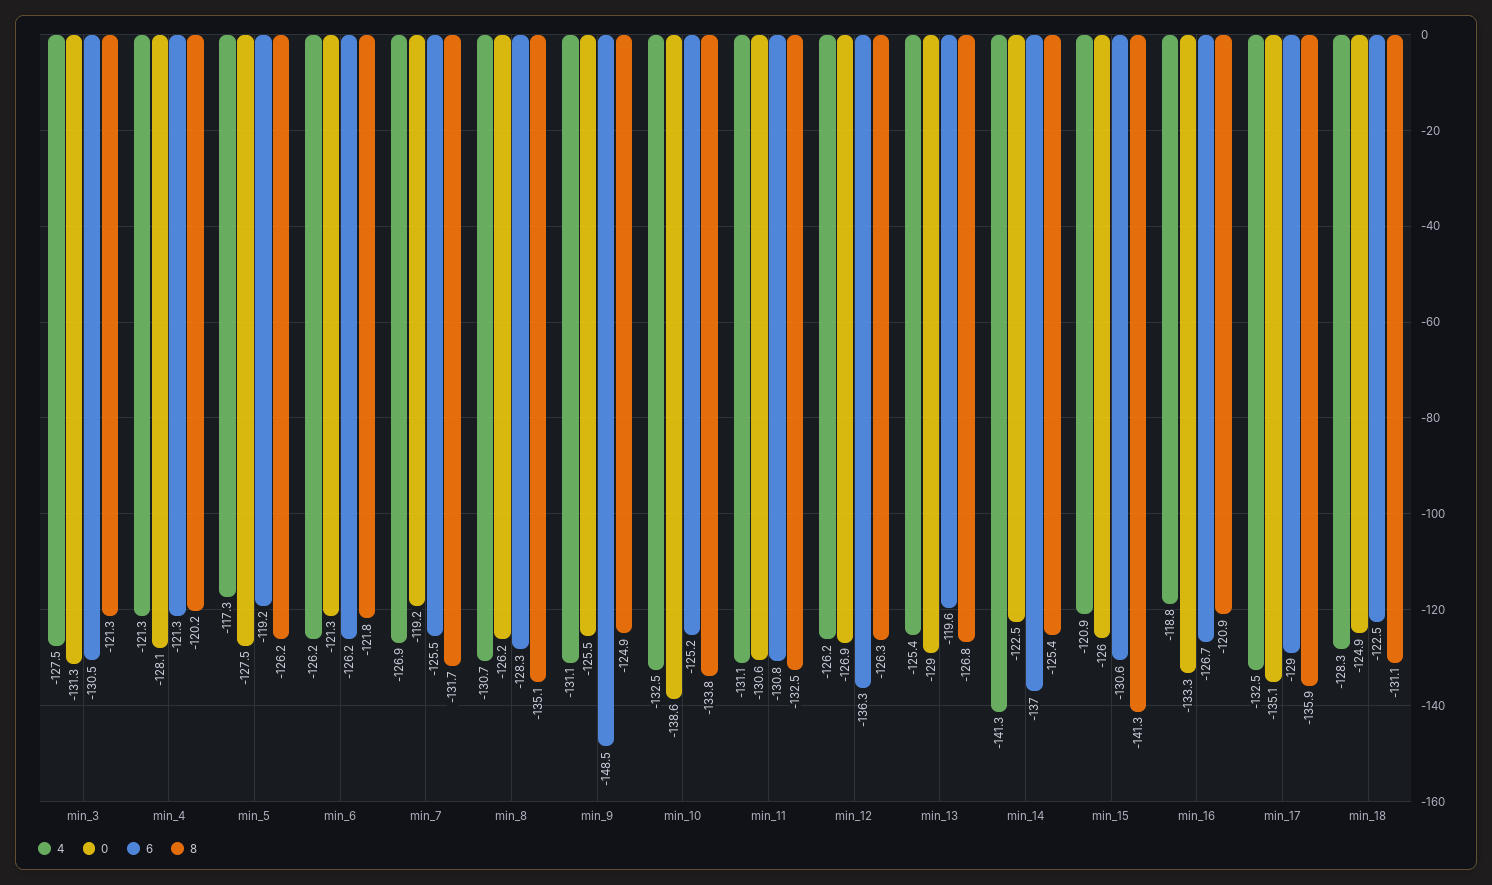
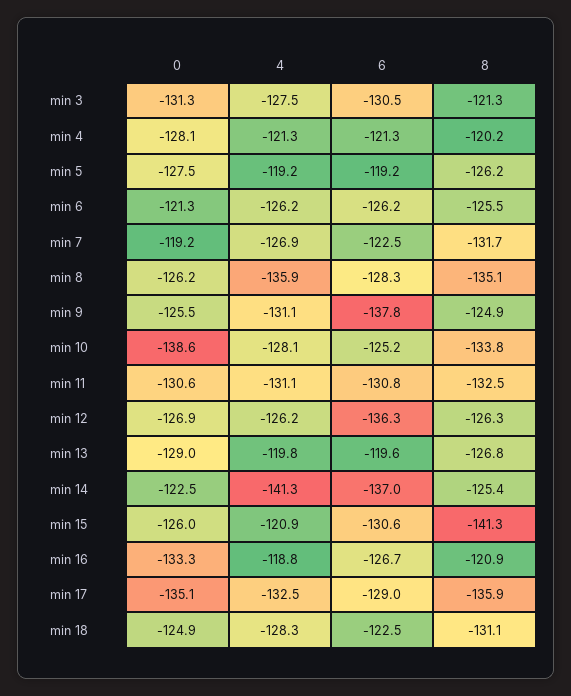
4, min_5: -117.3 -> -119.2
8, min_6: -121.8 -> -125.5
6, min_7: -125.5 -> -122.5
4, min_8: -130.7 -> -135.9
6, min_9: -148.5 -> -137.8
4, min_10: -132.5 -> -128.1
4, min_13: -125.4 -> -119.8

